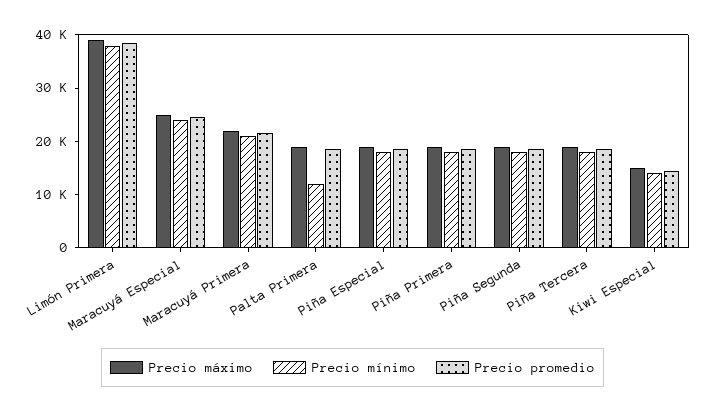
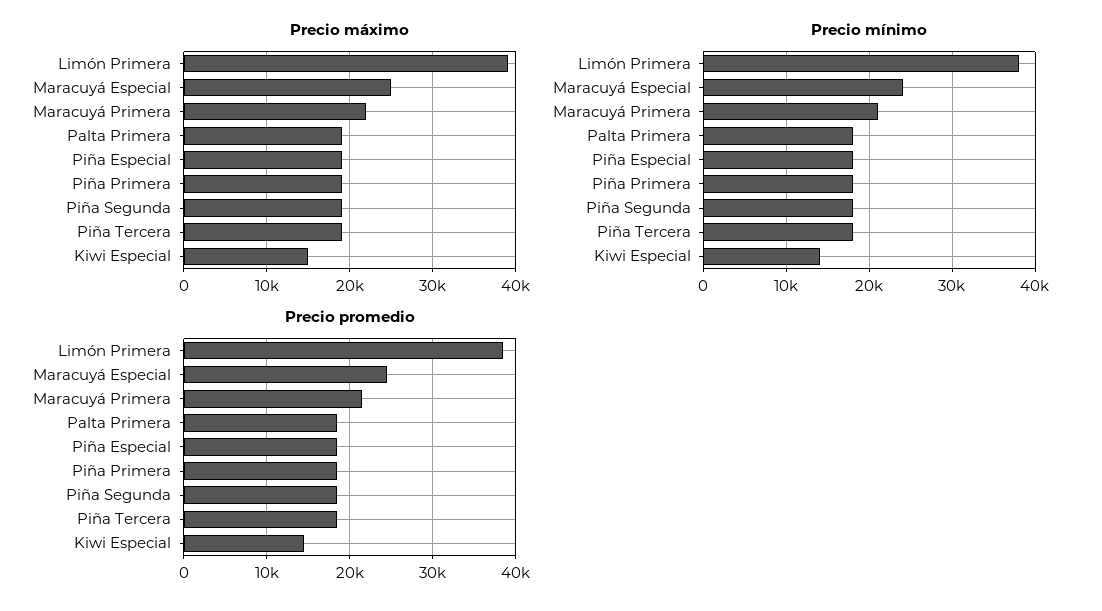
Precio mínimo, Palta Primera: 12000 -> 18000

